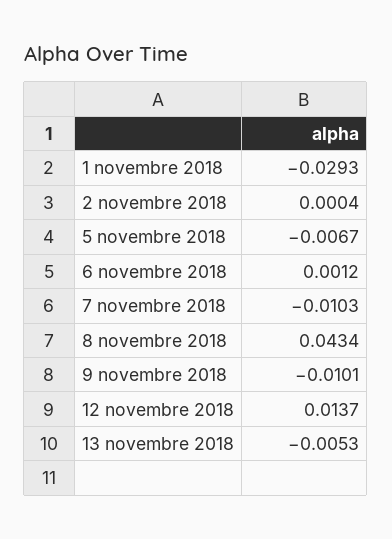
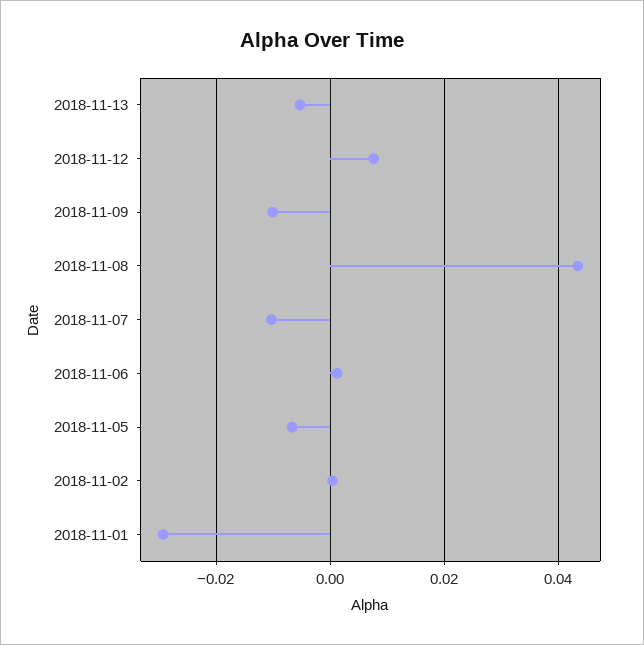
12 novembre 2018: 0.0137 -> 0.008

